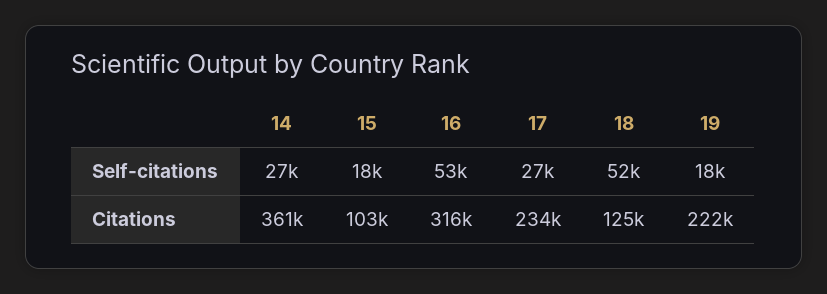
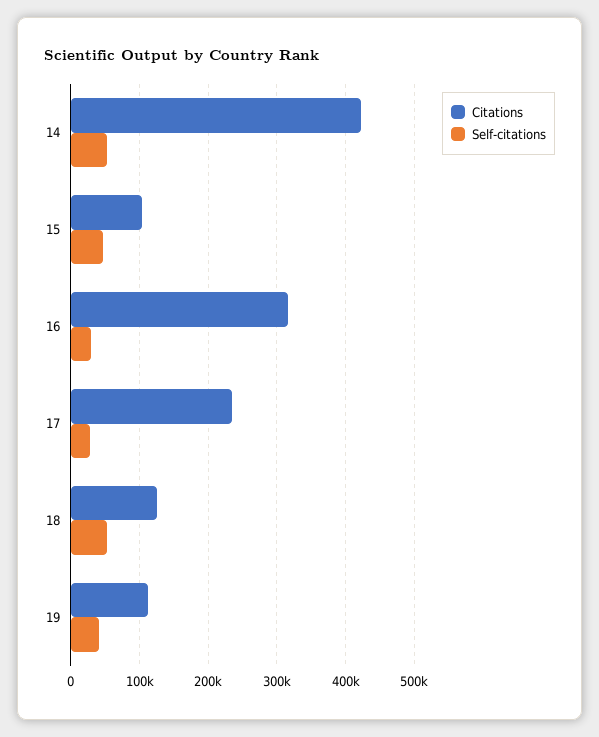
Self-citations, 14: 27000 -> 50000
Self-citations, 15: 18000 -> 50000
Self-citations, 16: 53000 -> 30000
Self-citations, 19: 18000 -> 40000
Citations, 14: 361000 -> 420000
Citations, 19: 222000 -> 110000

